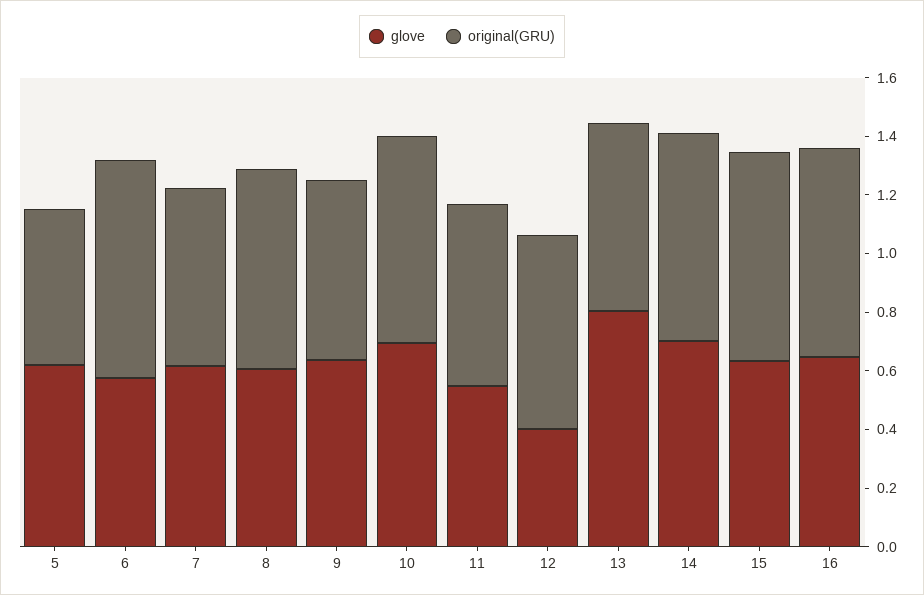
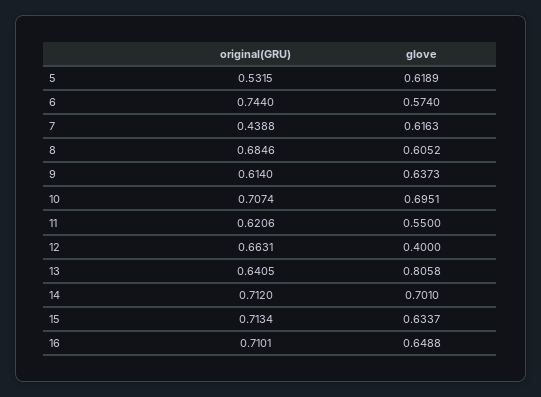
original(GRU), 7: 0.6 -> 0.4388

